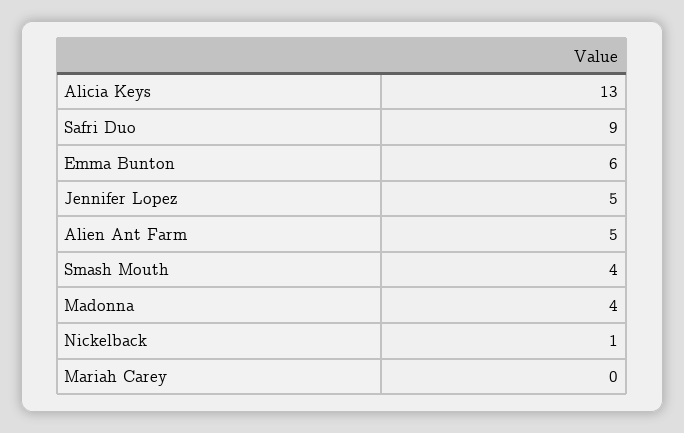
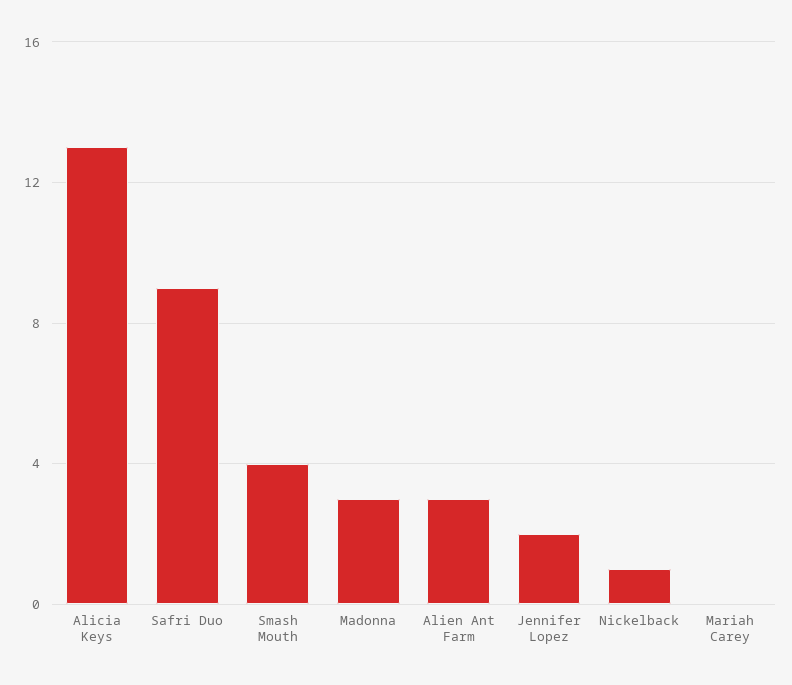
Emma Bunton: 6 -> none
Jennifer Lopez: 5 -> 2
Alien Ant Farm: 5 -> 3
Madonna: 4 -> 3

